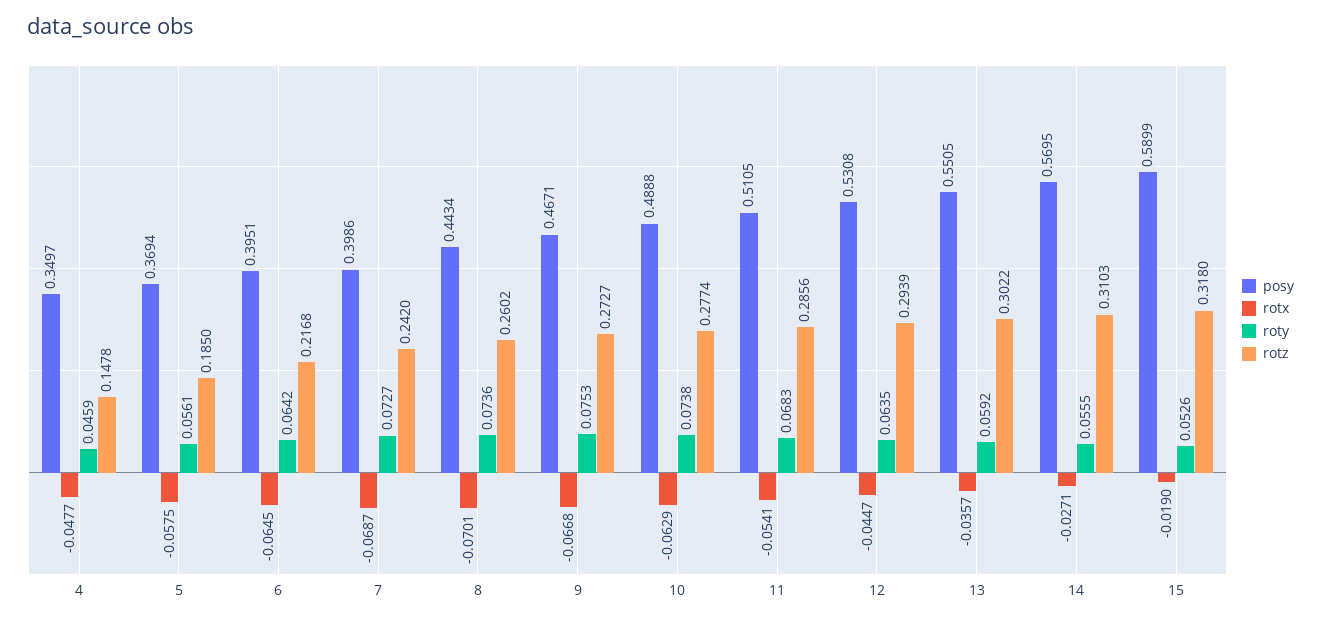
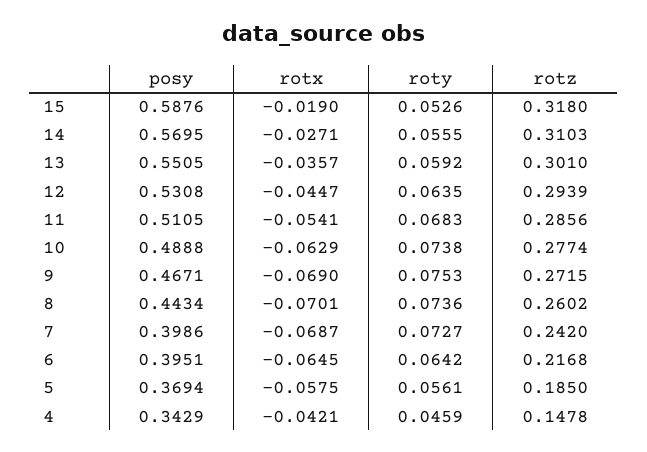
posy, 4: 0.3497 -> 0.3429
rotx, 4: -0.0477 -> -0.0421
rotx, 9: -0.0668 -> -0.069
rotz, 9: 0.2727 -> 0.2715
rotz, 13: 0.3022 -> 0.301
posy, 15: 0.5899 -> 0.5876

